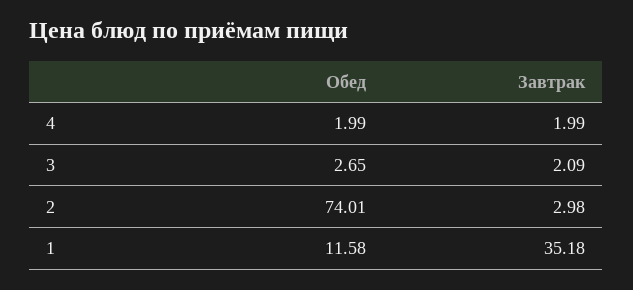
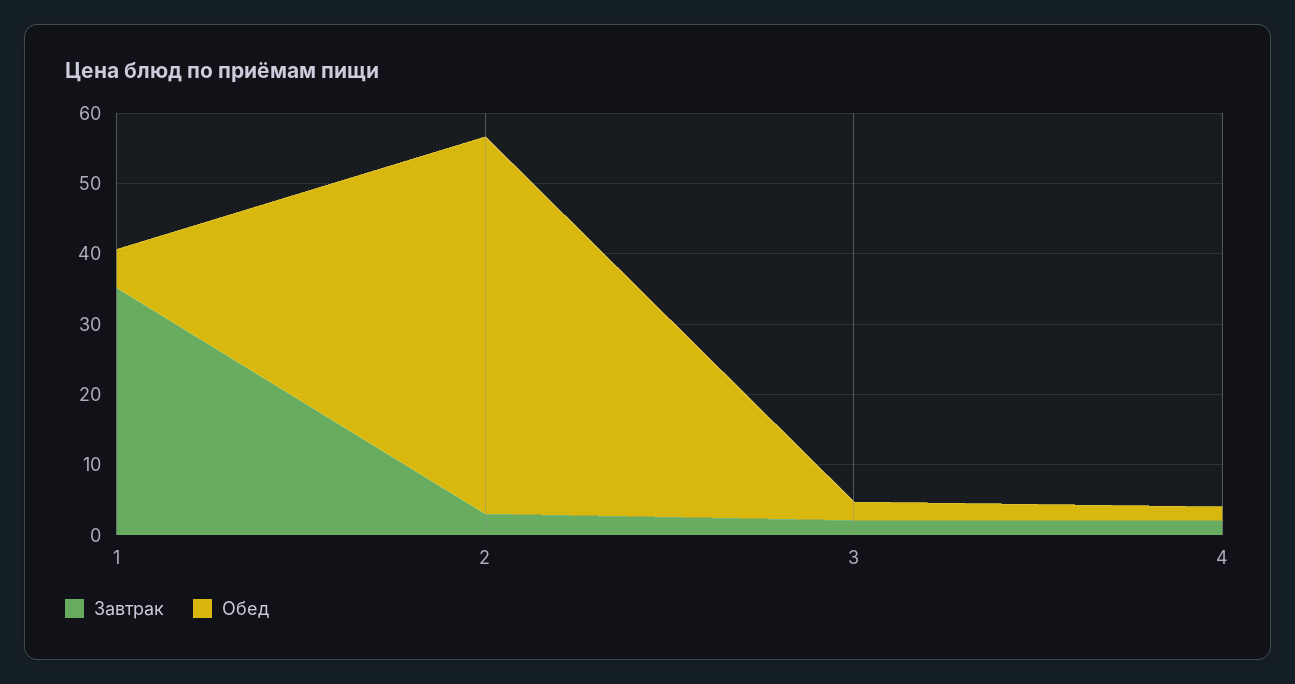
Обед, 2: 74.01 -> 54
Обед, 1: 11.58 -> 6

